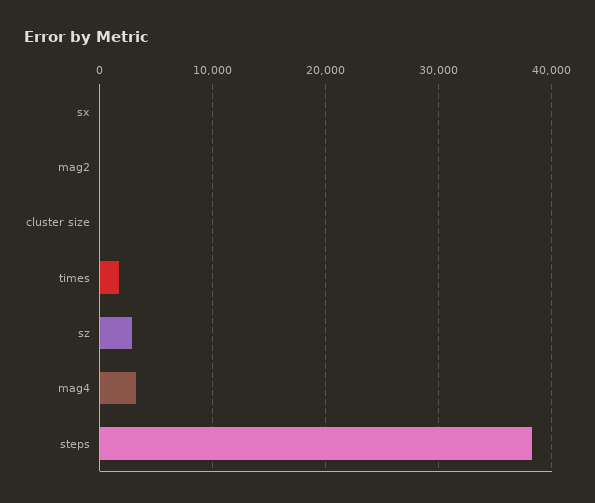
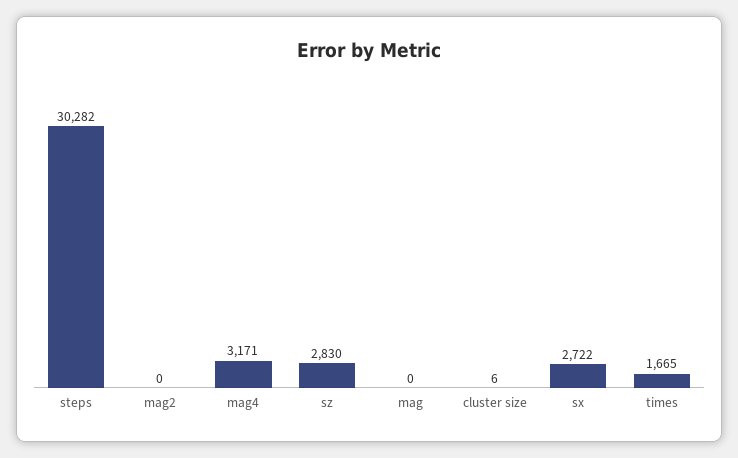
sx: 0 -> 2722
steps: 38000 -> 30282
mag: none -> 0

